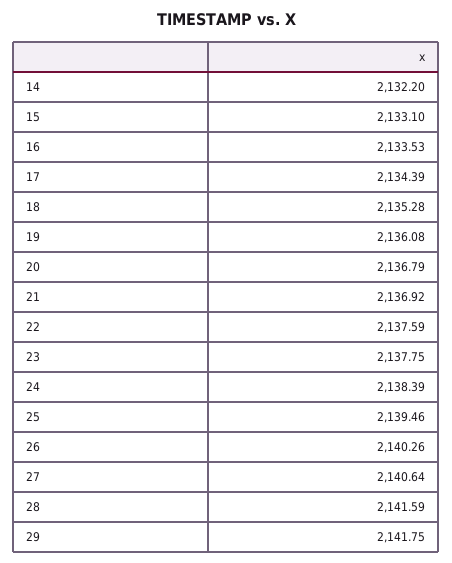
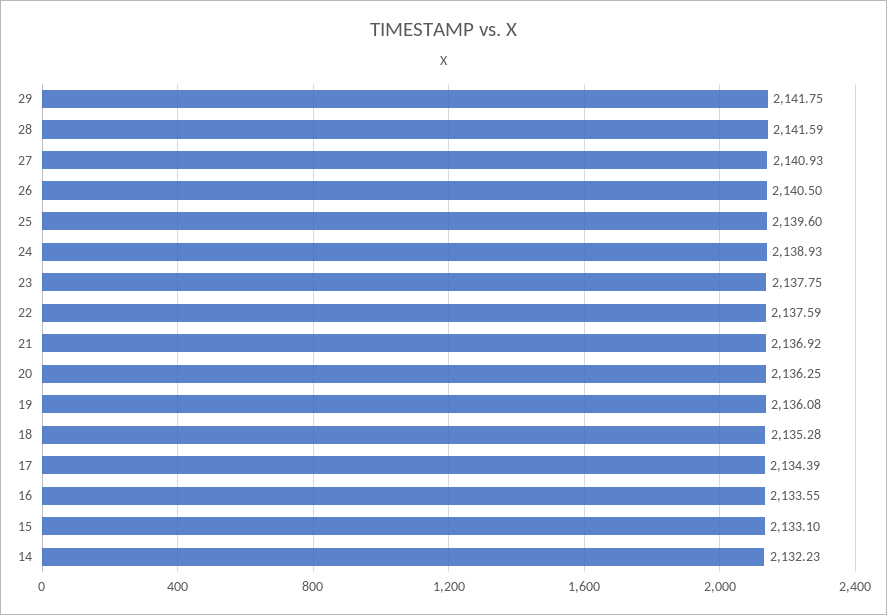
14: 2132.2 -> 2132.23
16: 2133.53 -> 2133.55
20: 2136.79 -> 2136.25
24: 2138.39 -> 2138.93
25: 2139.46 -> 2139.6
26: 2140.26 -> 2140.5
27: 2140.64 -> 2140.93

